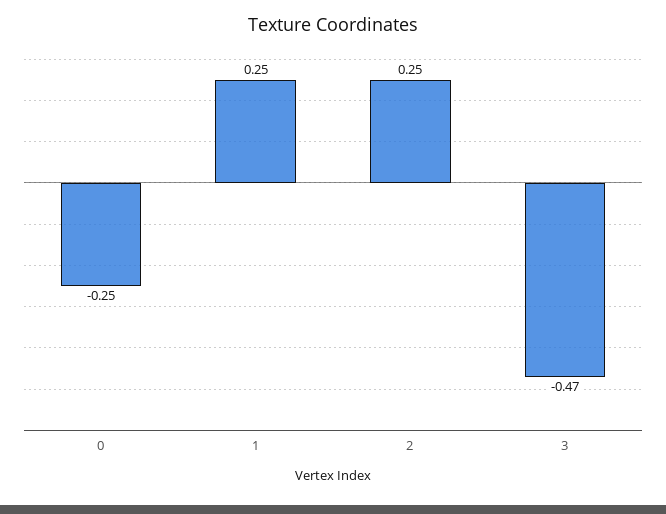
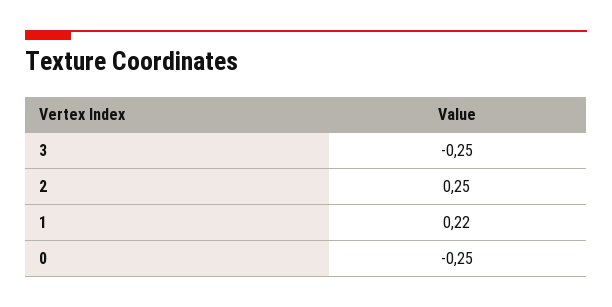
1: 0.25 -> 0.22
3: -0.47 -> -0.25

